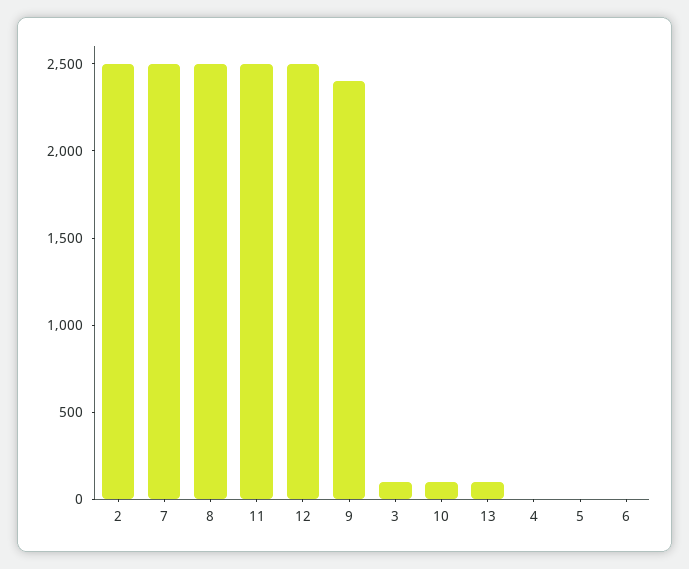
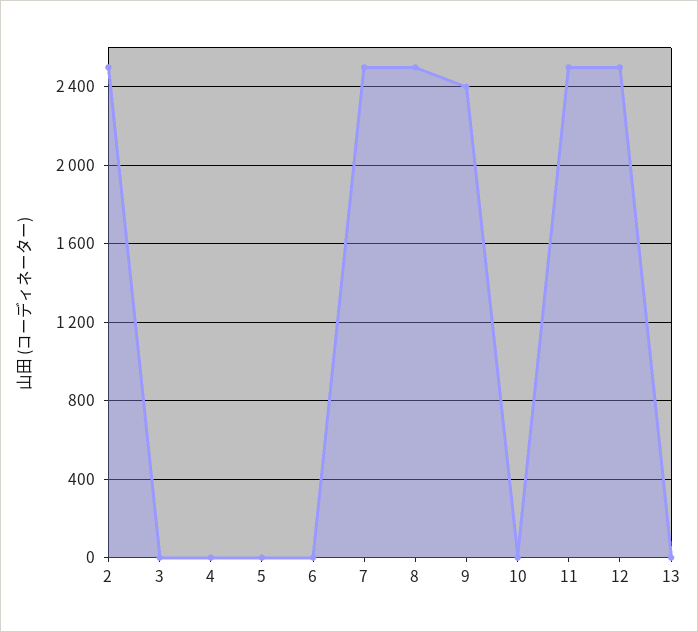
3: 100 -> 0
10: 100 -> 0
13: 100 -> 0

